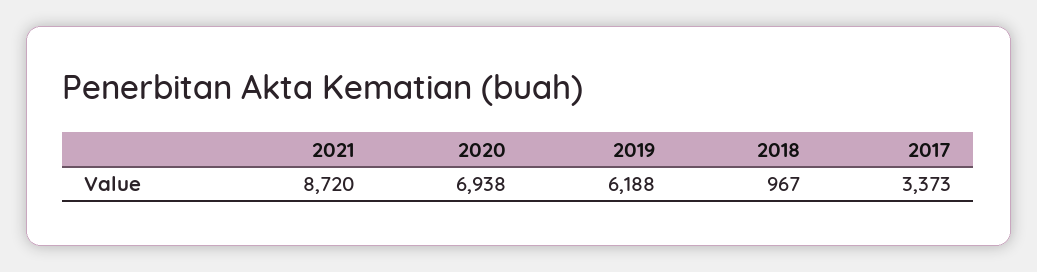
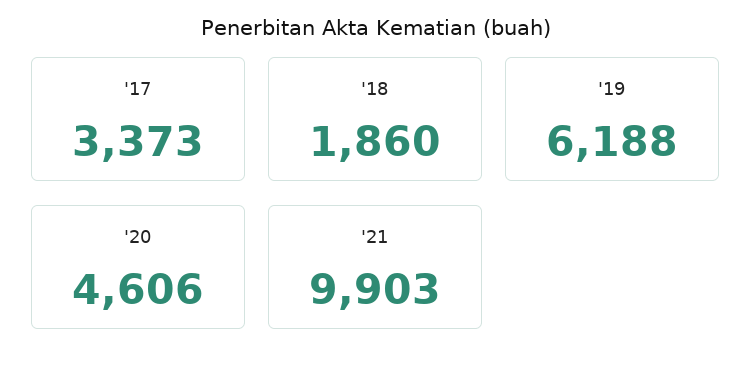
2021: 8720 -> 9903
2020: 6938 -> 4606
2018: 967 -> 1860

